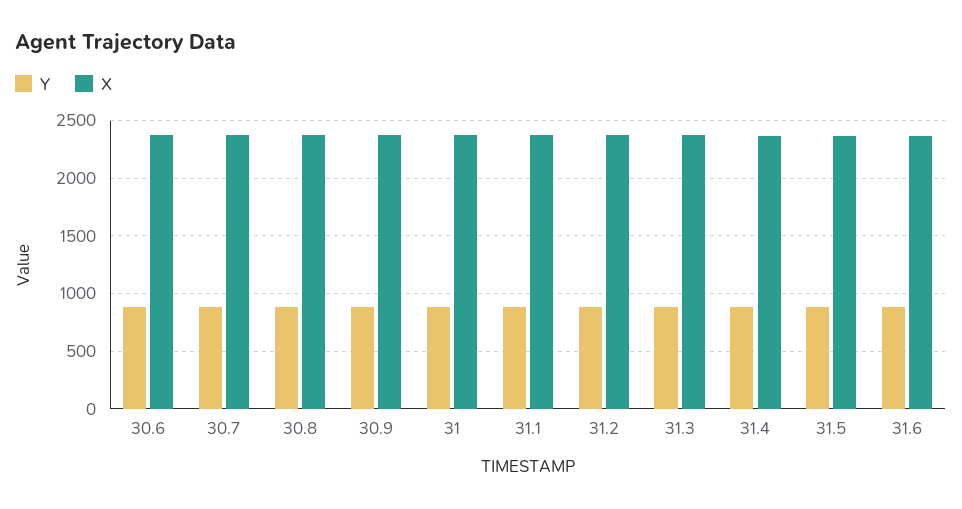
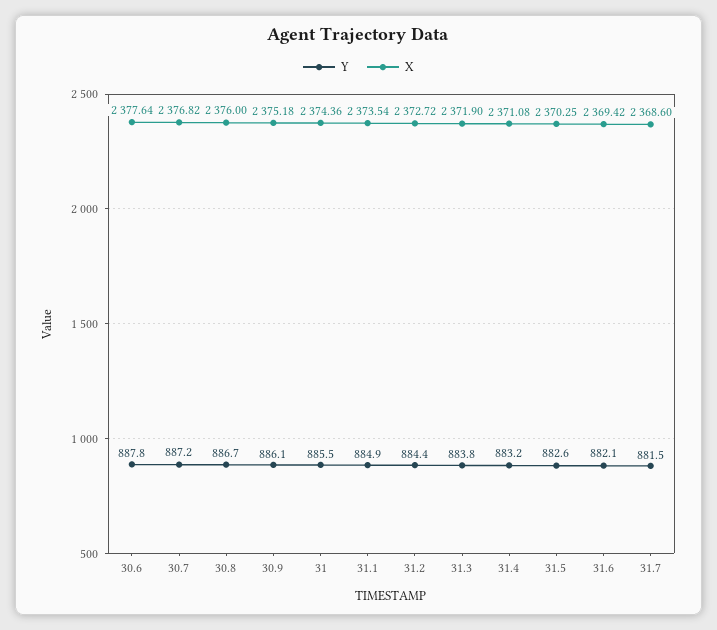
Y, 31.7: none -> 881.5
X, 31.7: none -> 2368.6

